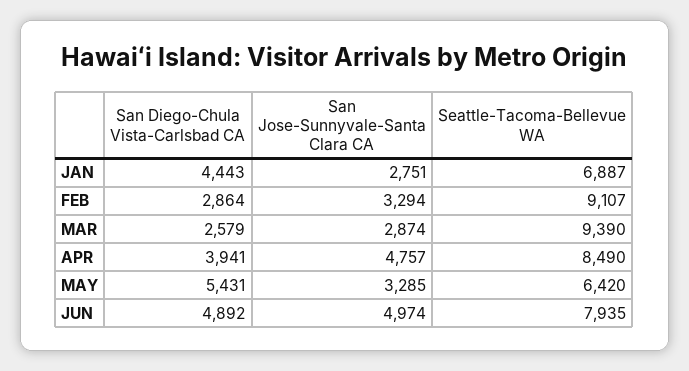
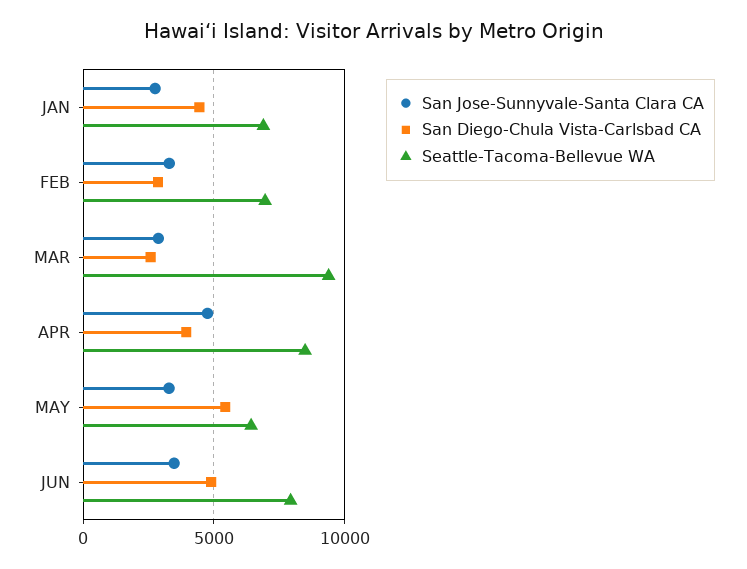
Seattle-Tacoma-Bellevue WA, FEB: 9107 -> 7000
San Jose-Sunnyvale-Santa Clara CA, JUN: 4974 -> 3500

